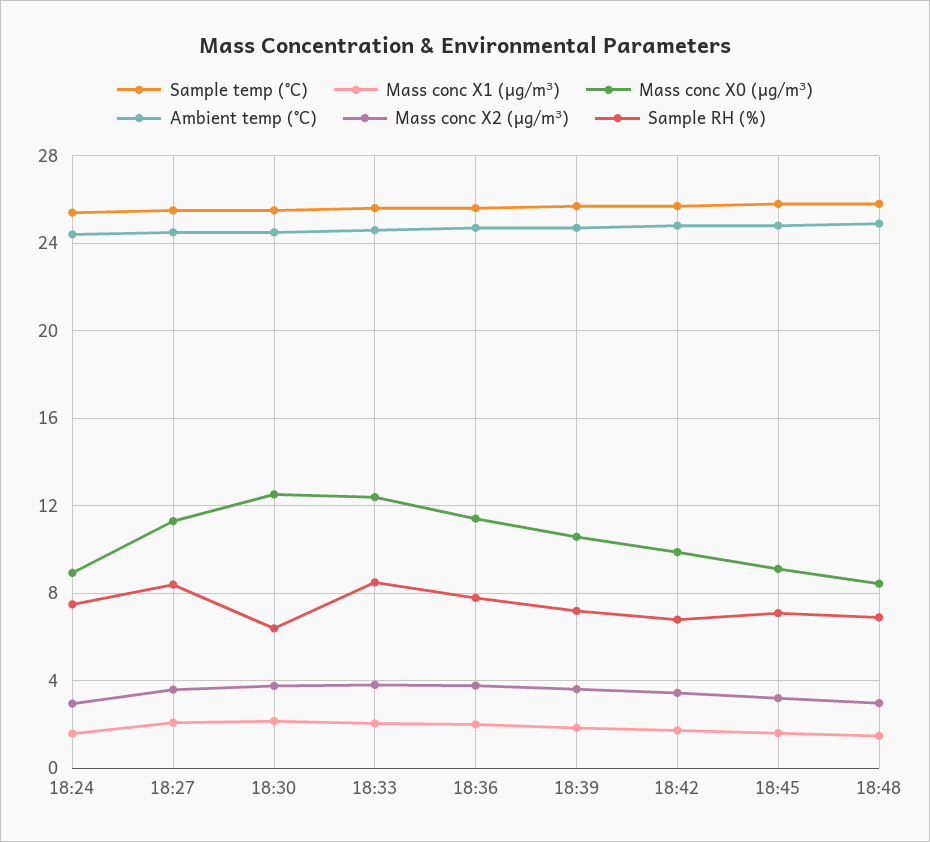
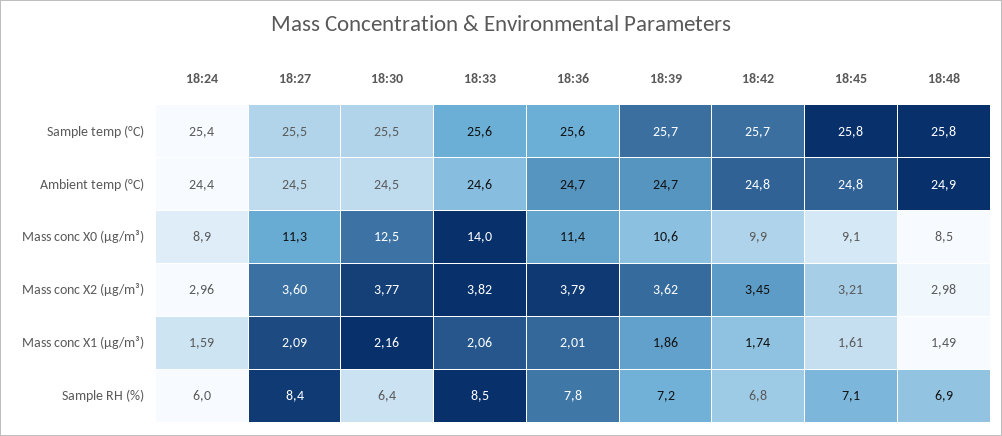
Sample RH (%), 18:24: 7.5 -> 6
Mass conc X0 (μg/m³), 18:33: 12.5 -> 14

